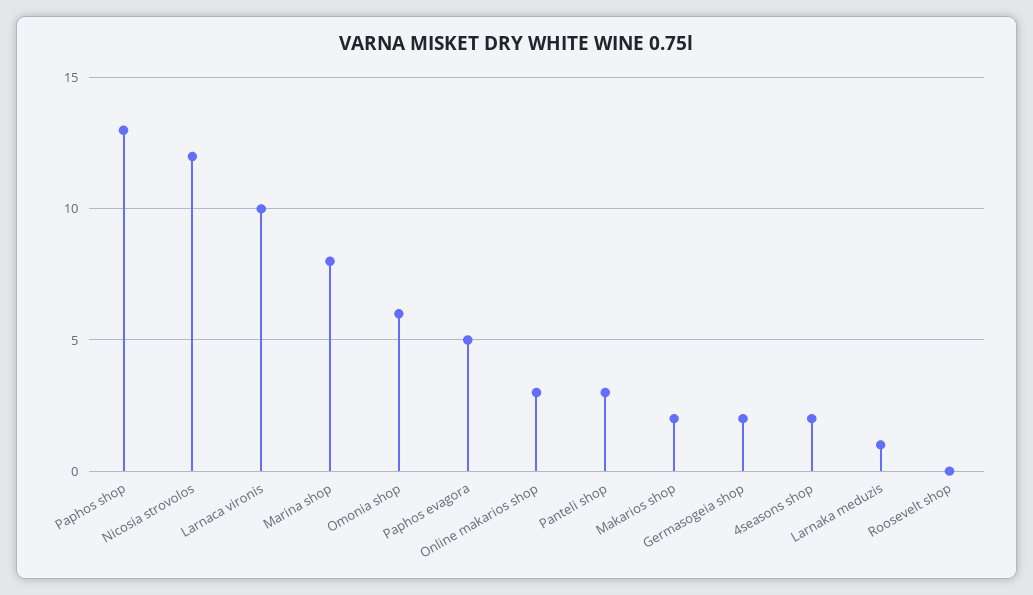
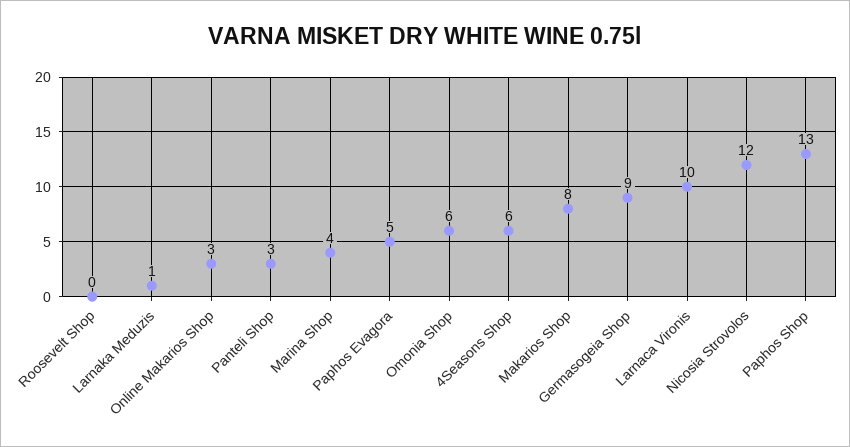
Marina shop: 8 -> 4
Makarios shop: 2 -> 8
Germasogeia shop: 2 -> 9
4seasons shop: 2 -> 6

